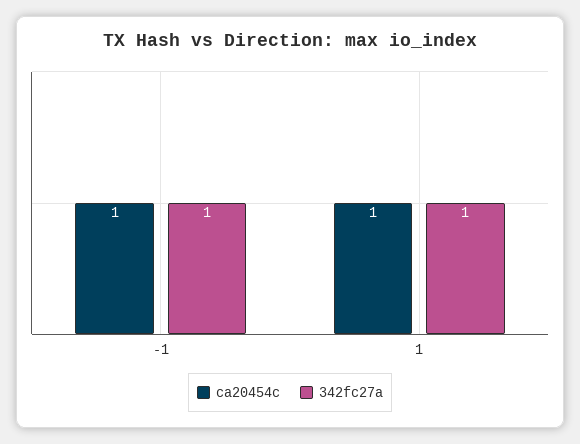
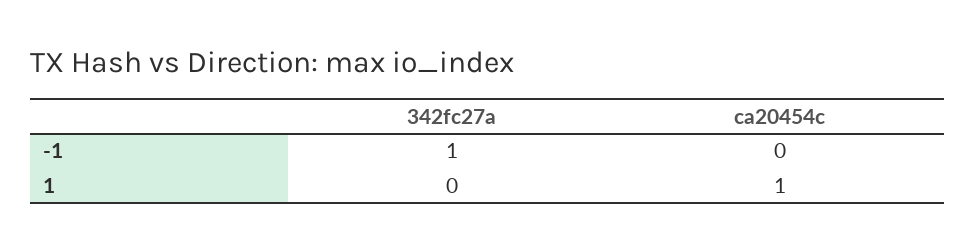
ca20454c, -1: 1 -> 0
342fc27a, 1: 1 -> 0

